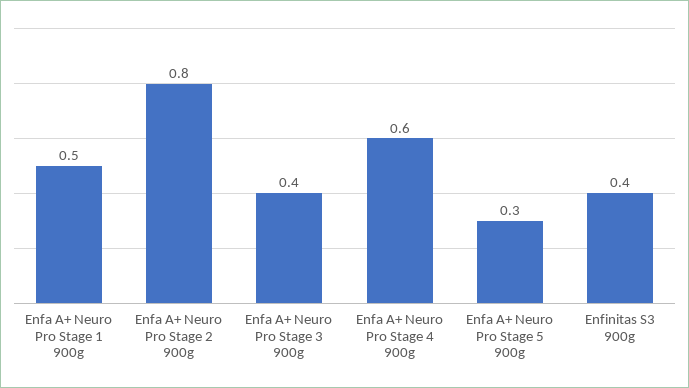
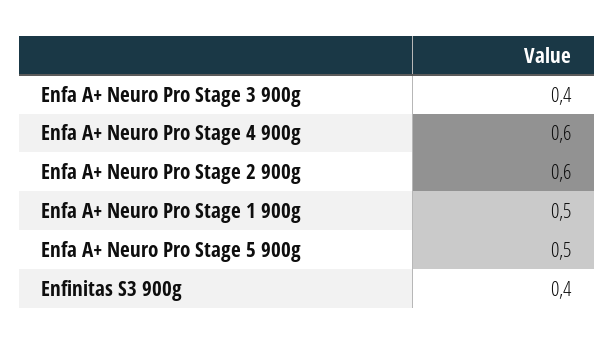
Enfa A+ Neuro Pro Stage 2 900g: 0.8 -> 0.6
Enfa A+ Neuro Pro Stage 5 900g: 0.3 -> 0.5

